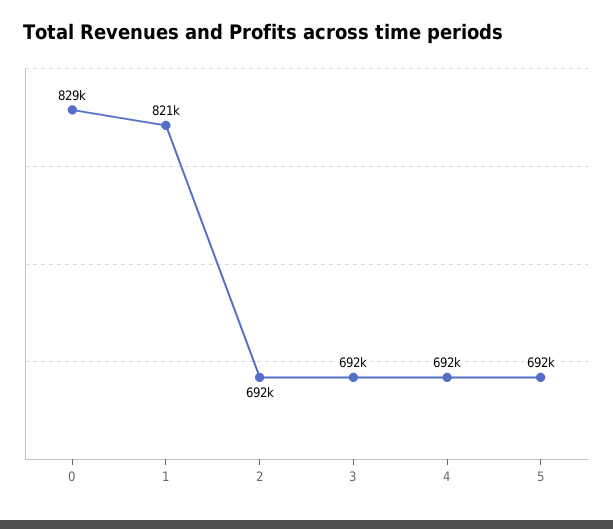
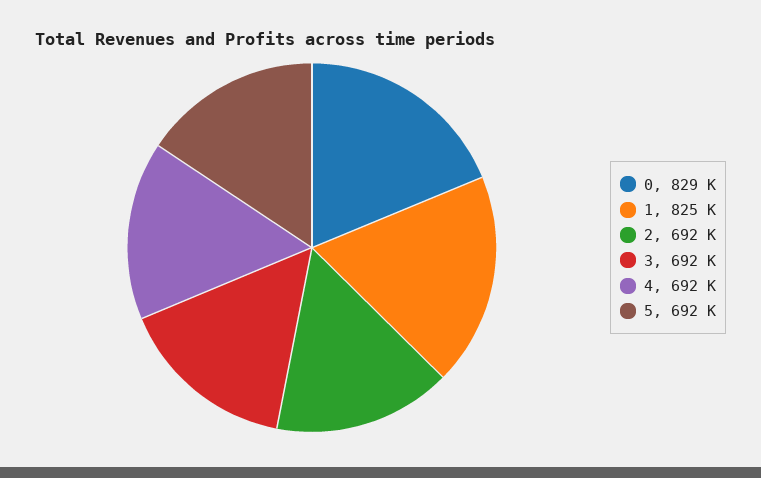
1: 821000 -> 825000

